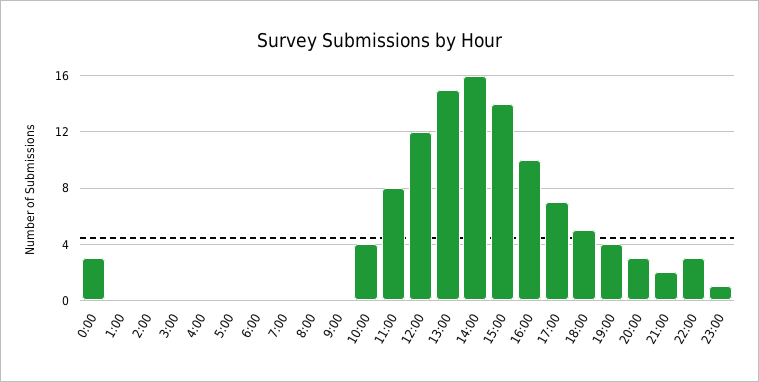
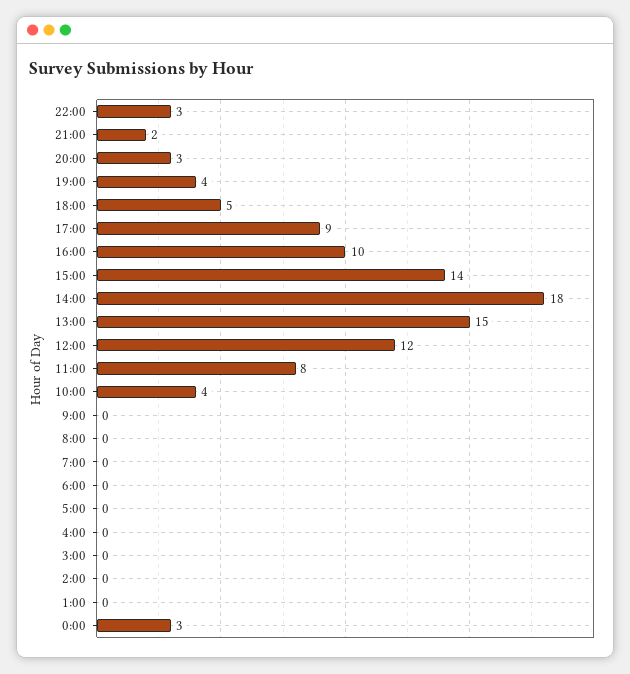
14:00: 16 -> 18
17:00: 7 -> 9
23:00: 1 -> none

